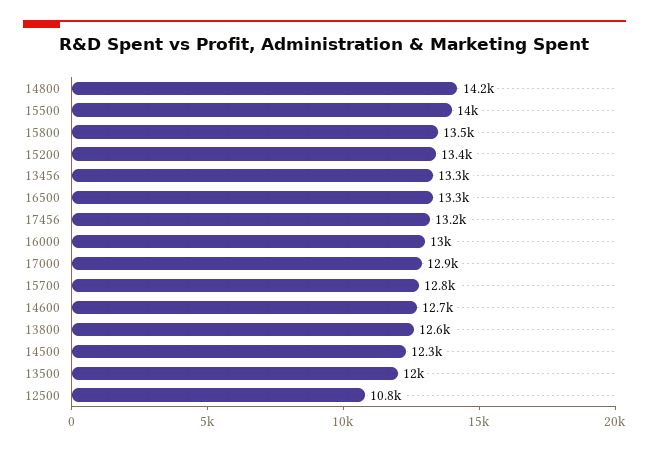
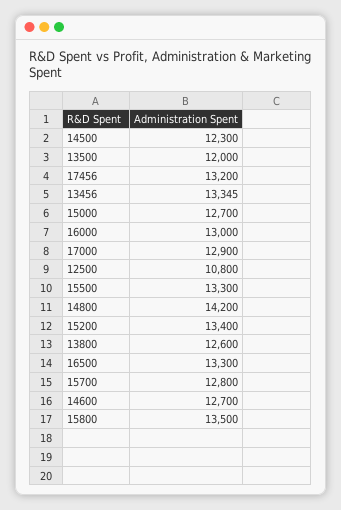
15500: 14000 -> 13300
15000: none -> 12700

